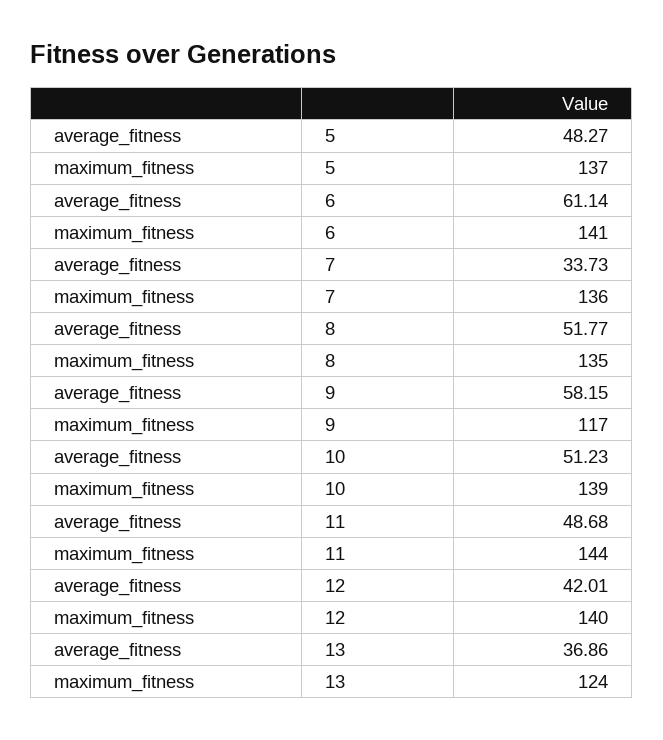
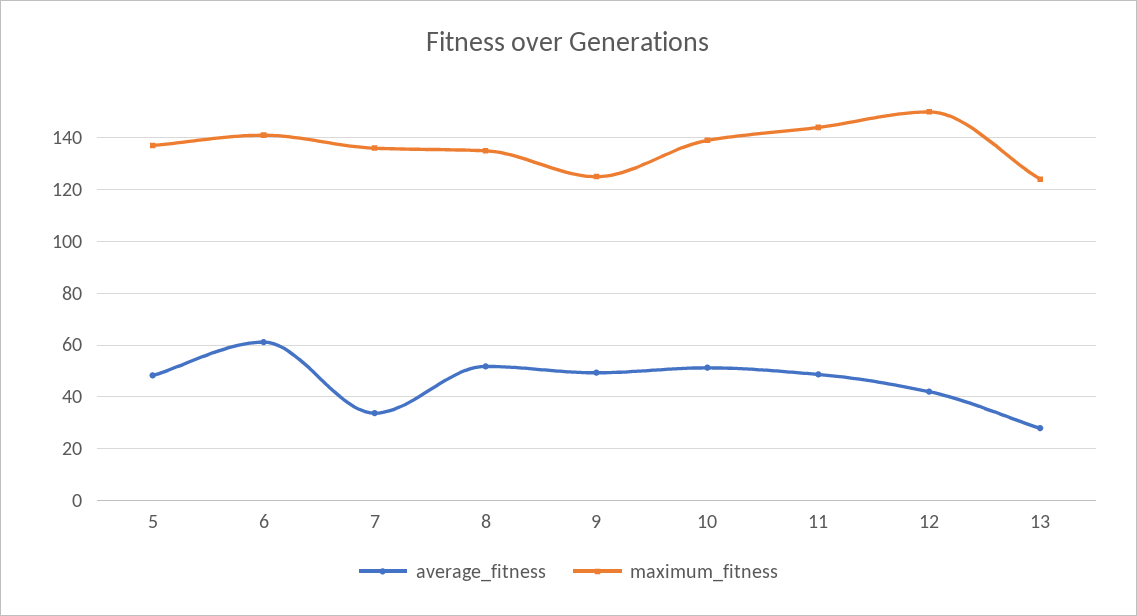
average_fitness, 9: 58.15 -> 50
maximum_fitness, 9: 117 -> 125
maximum_fitness, 12: 140 -> 150
average_fitness, 13: 36.86 -> 27.5

